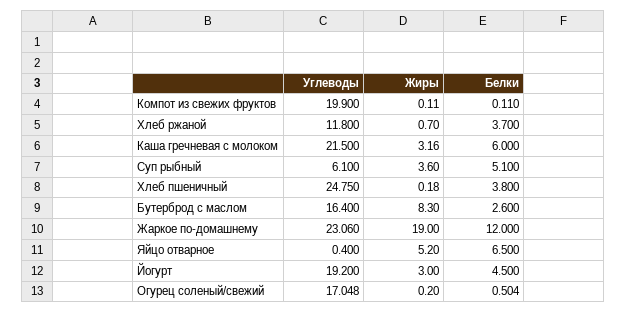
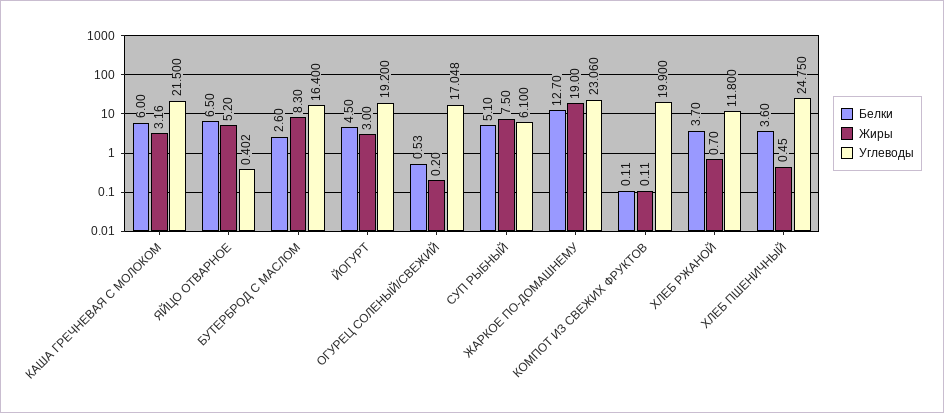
Жиры, Суп рыбный: 3.6 -> 7.5
Жиры, Хлеб пшеничный: 0.18 -> 0.45
Белки, Хлеб пшеничный: 3.8 -> 3.6
Белки, Жаркое по-домашнему: 12 -> 12.7
Углеводы, Яйцо отварное: 0.4 -> 0.402
Белки, Огурец соленый/свежий: 0.504 -> 0.53

